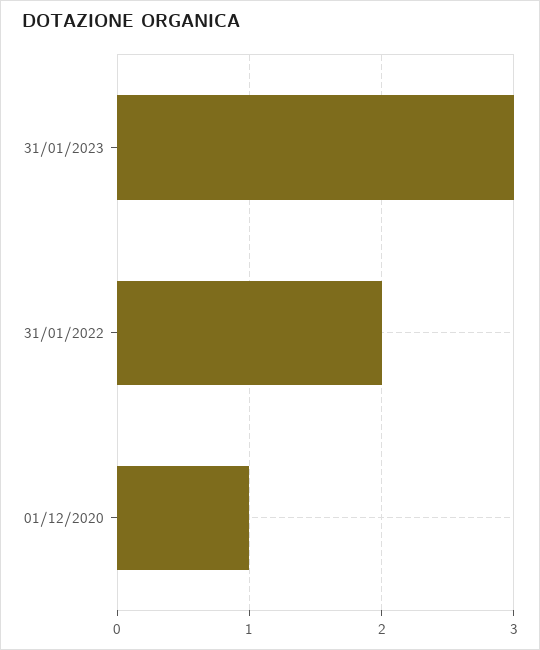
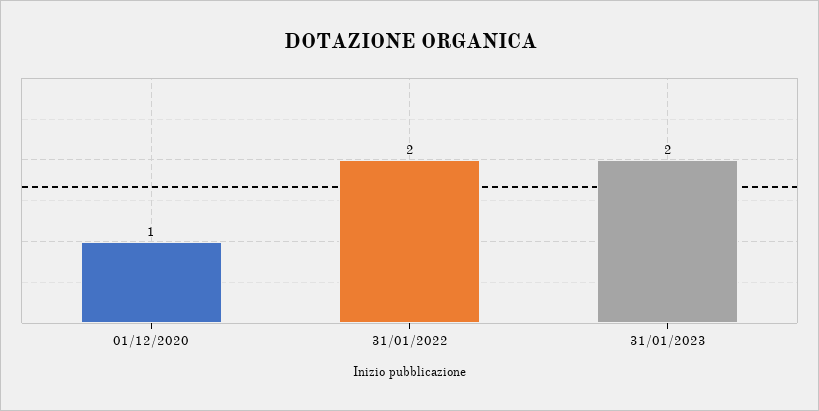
31/01/2023: 3 -> 2

